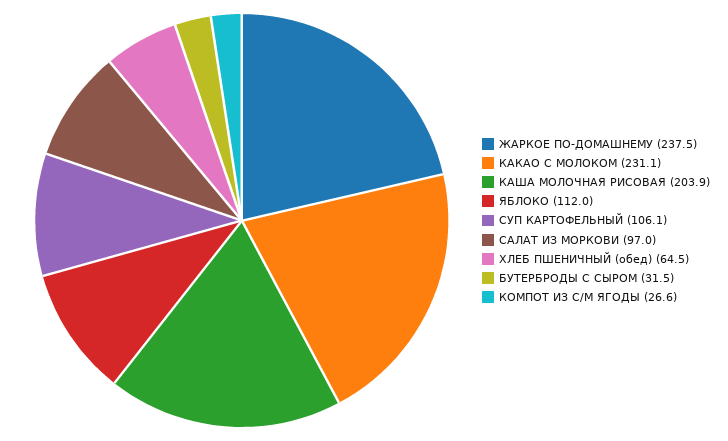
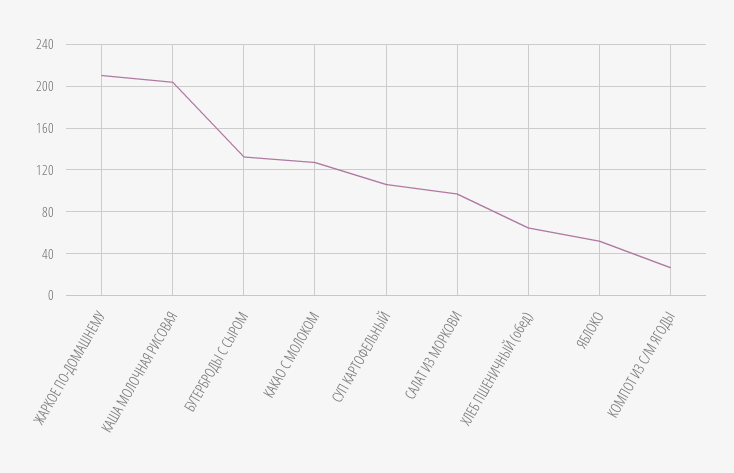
ЖАРКОЕ ПО-ДОМАШНЕМУ: 237.5 -> 210
КАКАО С МОЛОКОМ: 231.1 -> 130
ЯБЛОКО: 112 -> 50
БУТЕРБРОДЫ С СЫРОМ: 31.5 -> 130

